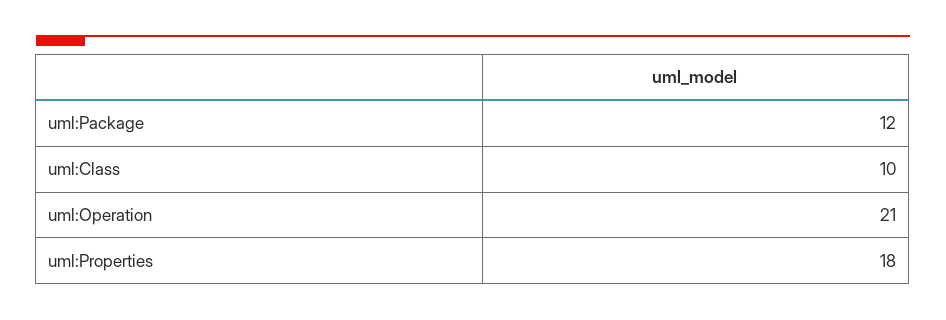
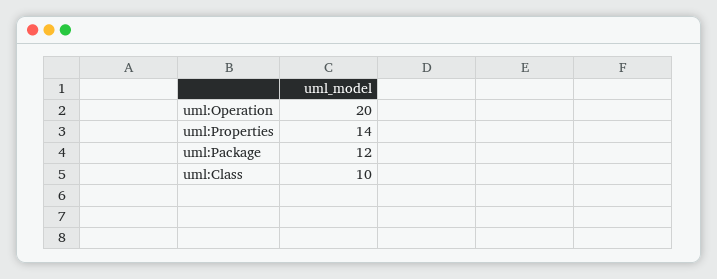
uml:Operation: 21 -> 20
uml:Properties: 18 -> 14

